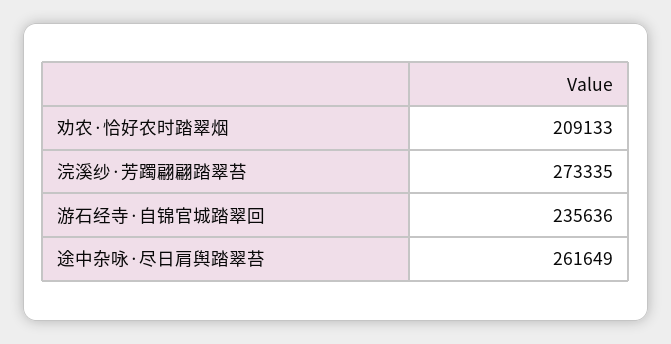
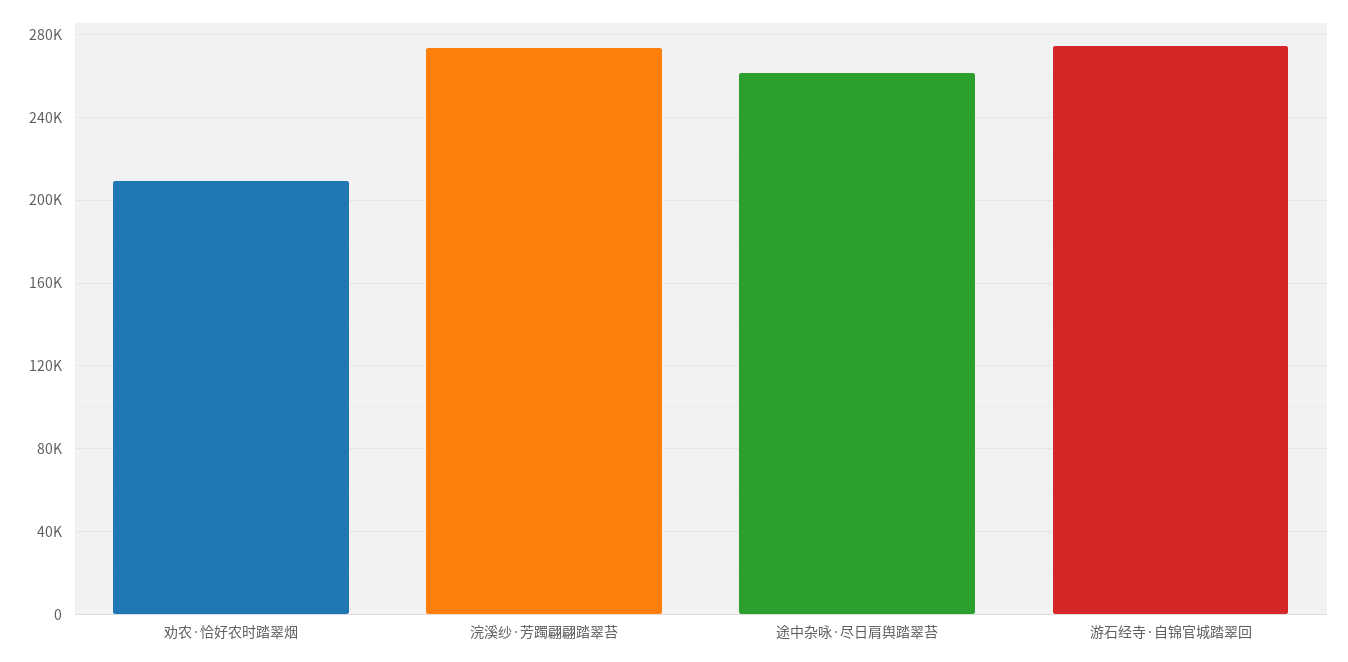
游石经寺·自锦官城踏翠回: 235636 -> 275000

